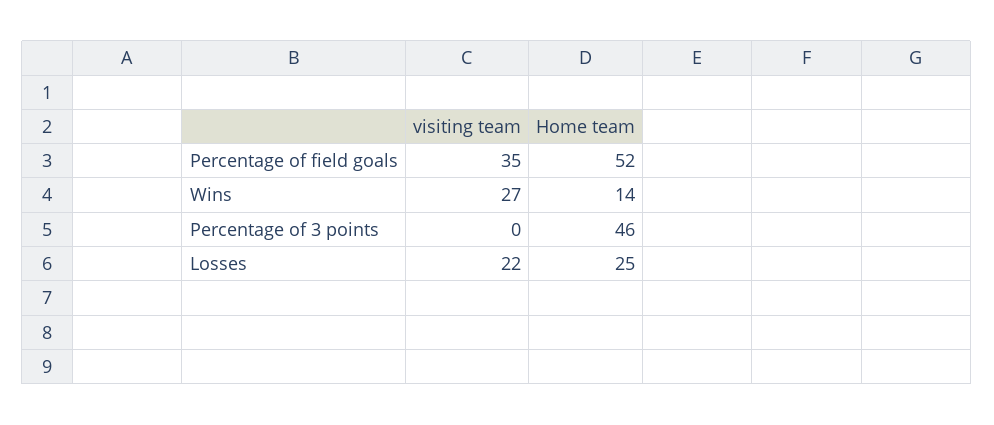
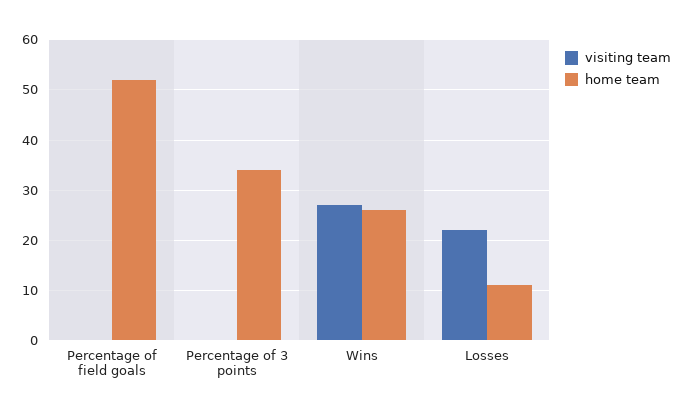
visiting team, Percentage of field goals: 35 -> 0
Home team, Wins: 14 -> 25
Home team, Percentage of 3 points: 46 -> 35
Home team, Losses: 25 -> 10

